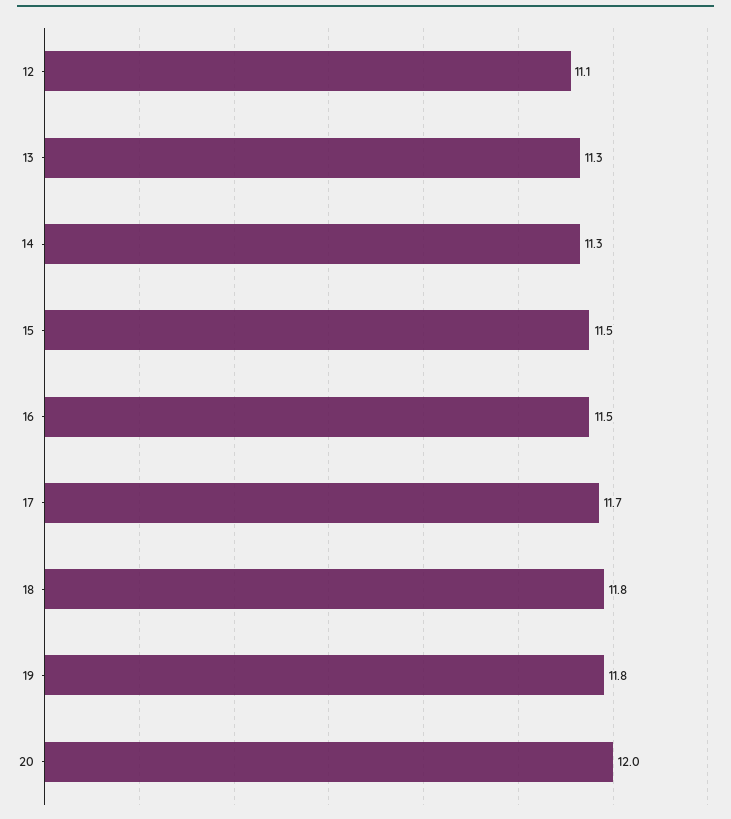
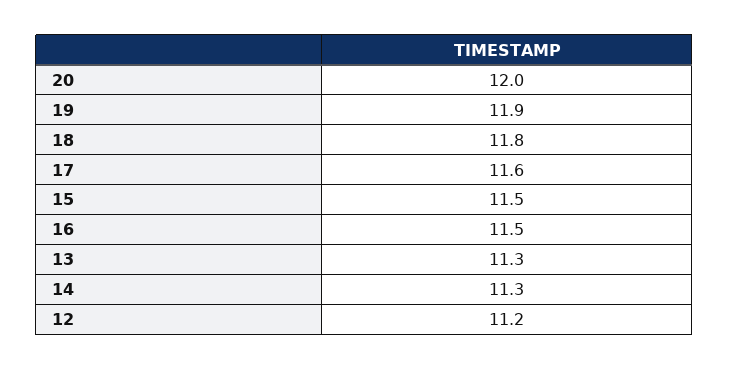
12: 11.1 -> 11.2
17: 11.7 -> 11.6
19: 11.8 -> 11.9

